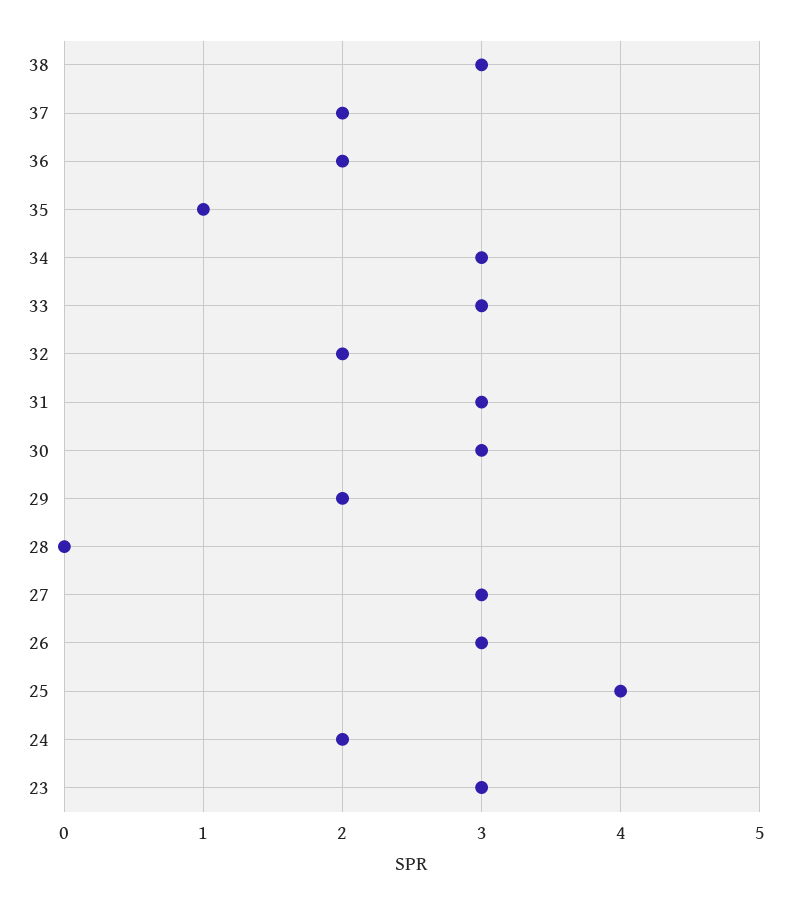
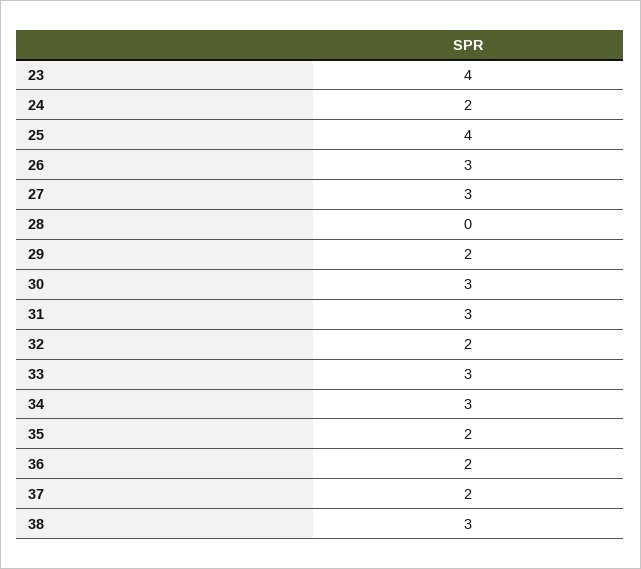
35: 1 -> 2
23: 3 -> 4

